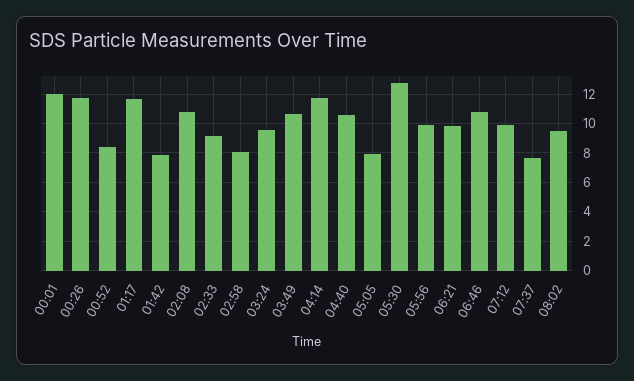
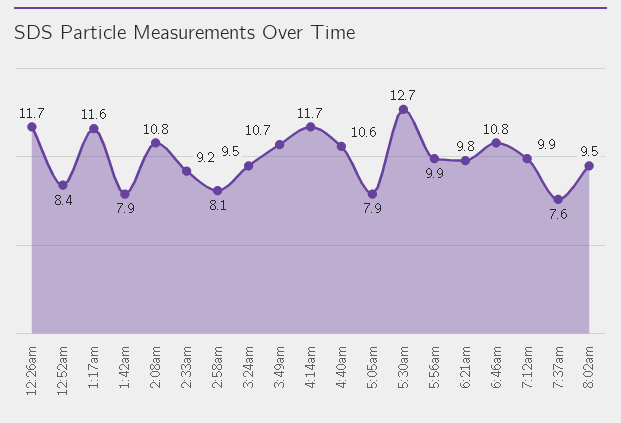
00:01: 12 -> none

